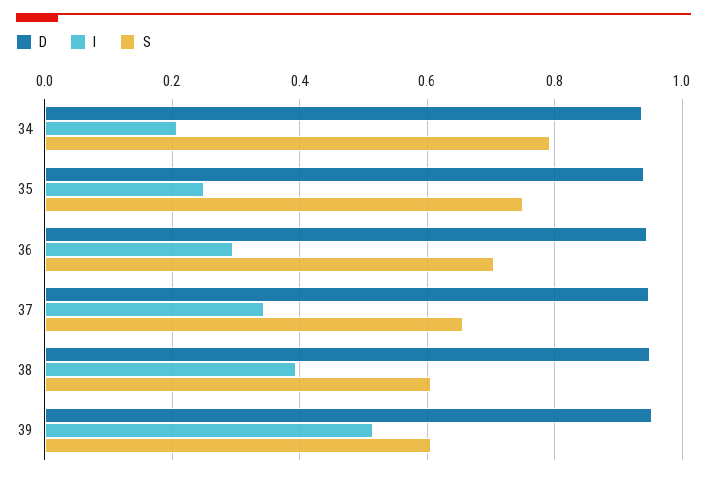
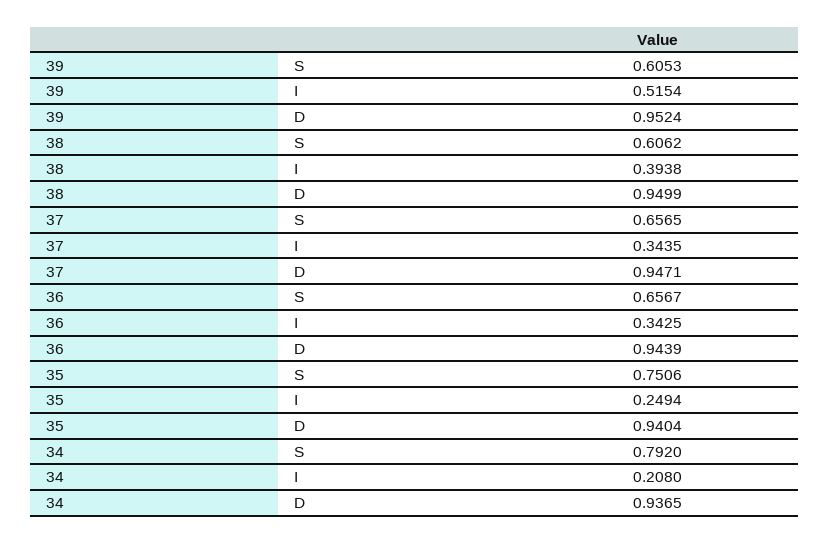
I, 36: 0.3 -> 0.3425
S, 36: 0.7 -> 0.6567

